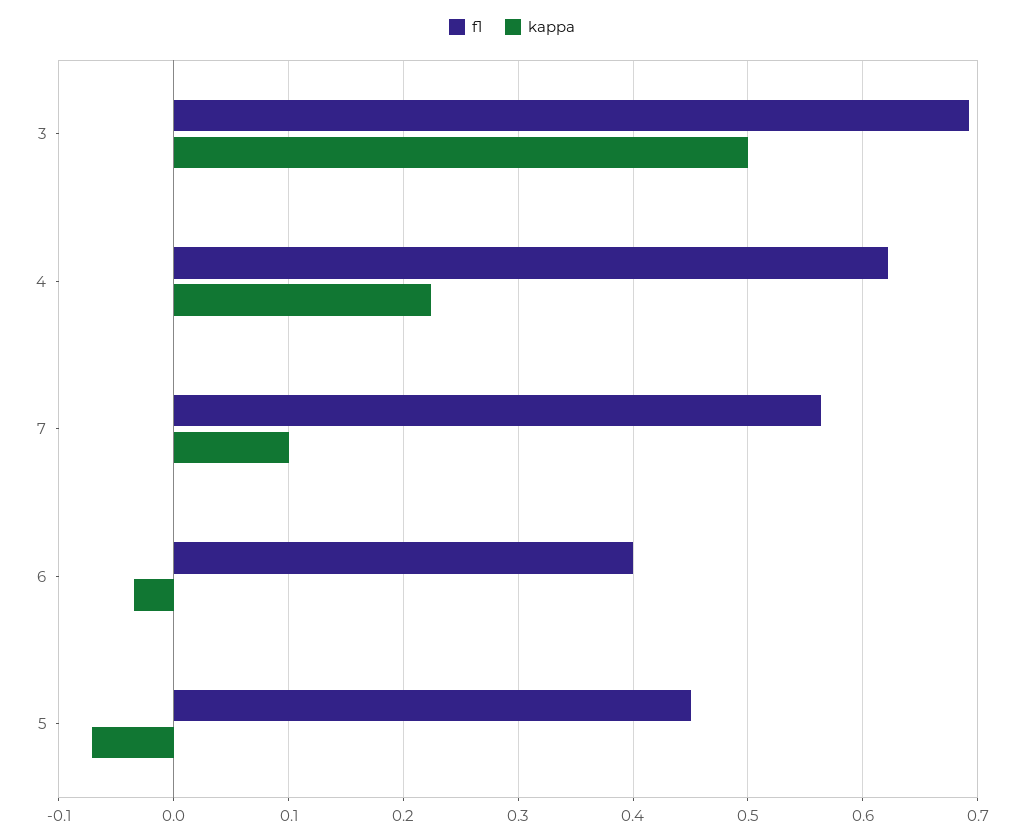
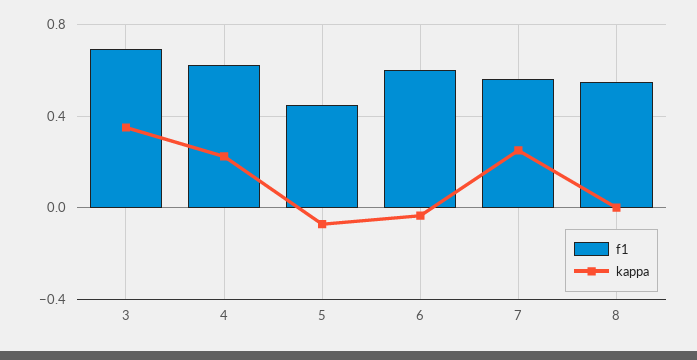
kappa, 3: 0.5 -> 0.35
kappa, 7: 0.1 -> 0.25
f1, 6: 0.4 -> 0.6
f1, 8: none -> 0.55
kappa, 8: none -> 0

